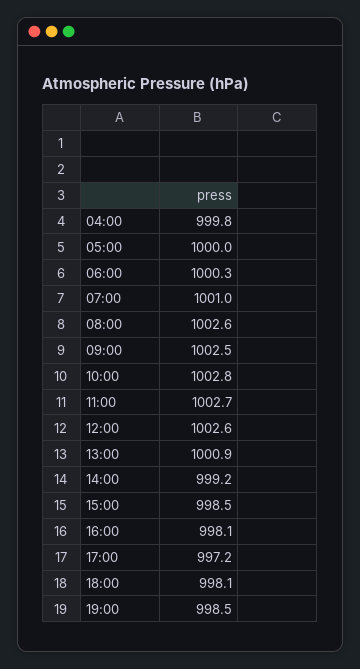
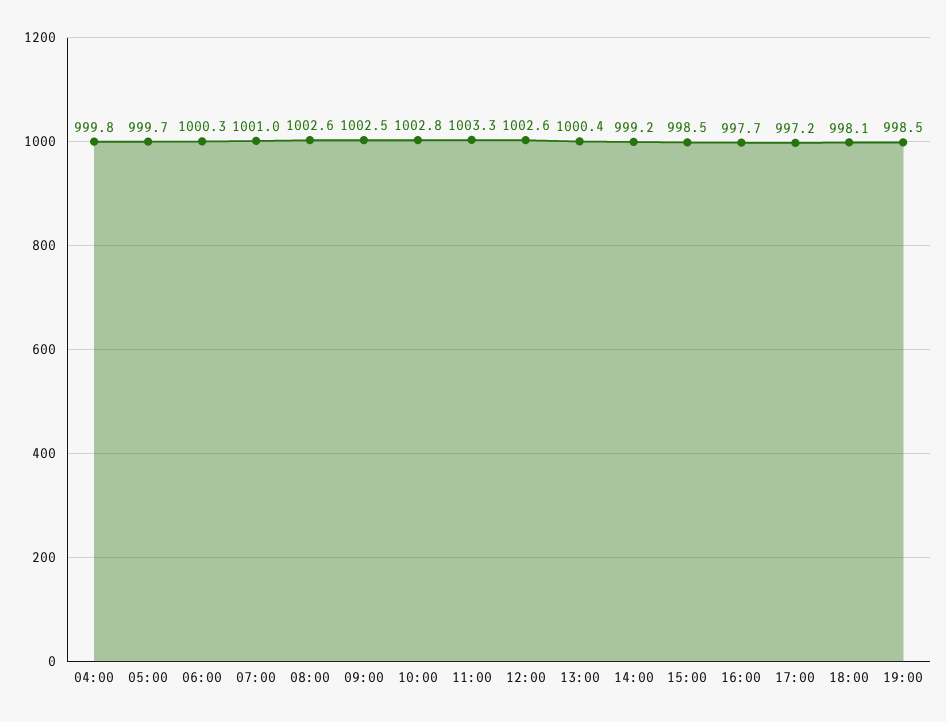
05:00: 1000 -> 999.7
11:00: 1002.7 -> 1003.3
13:00: 1000.9 -> 1000.4
16:00: 998.1 -> 997.7

